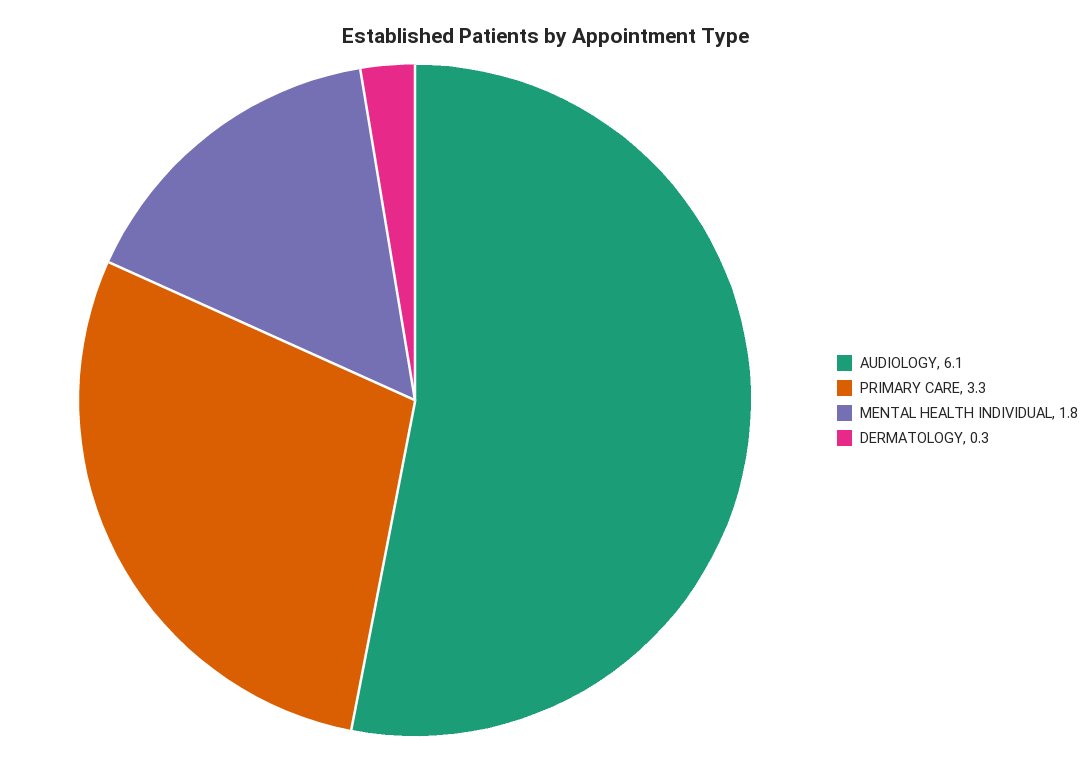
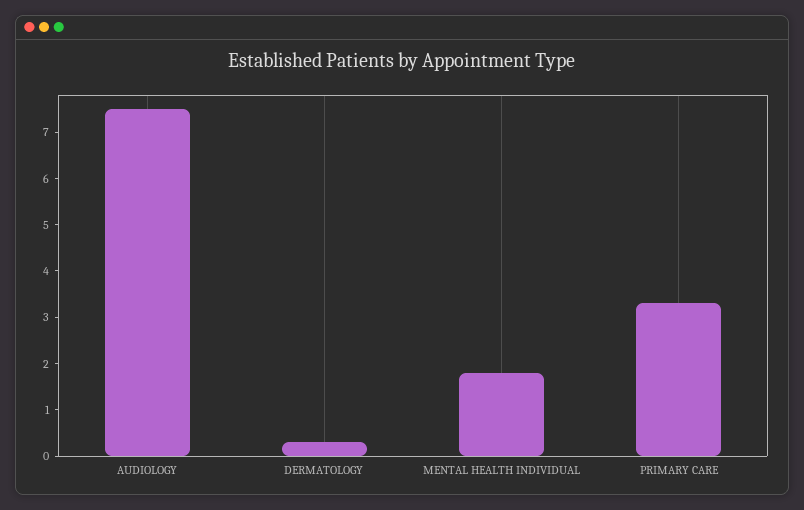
AUDIOLOGY: 6.1 -> 7.5

